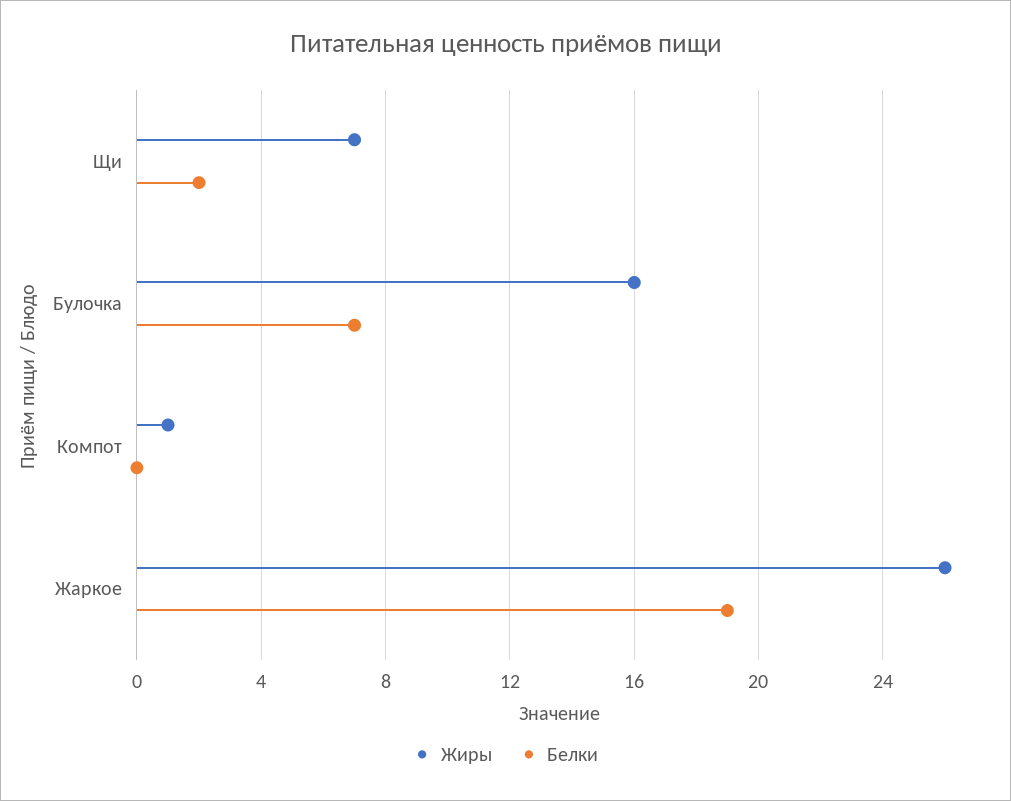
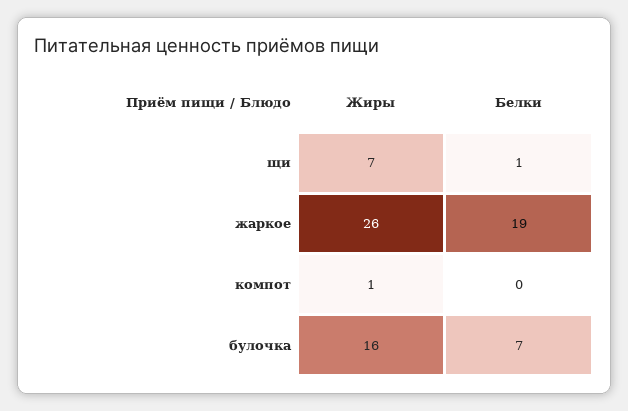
Белки, Щи: 2 -> 1

